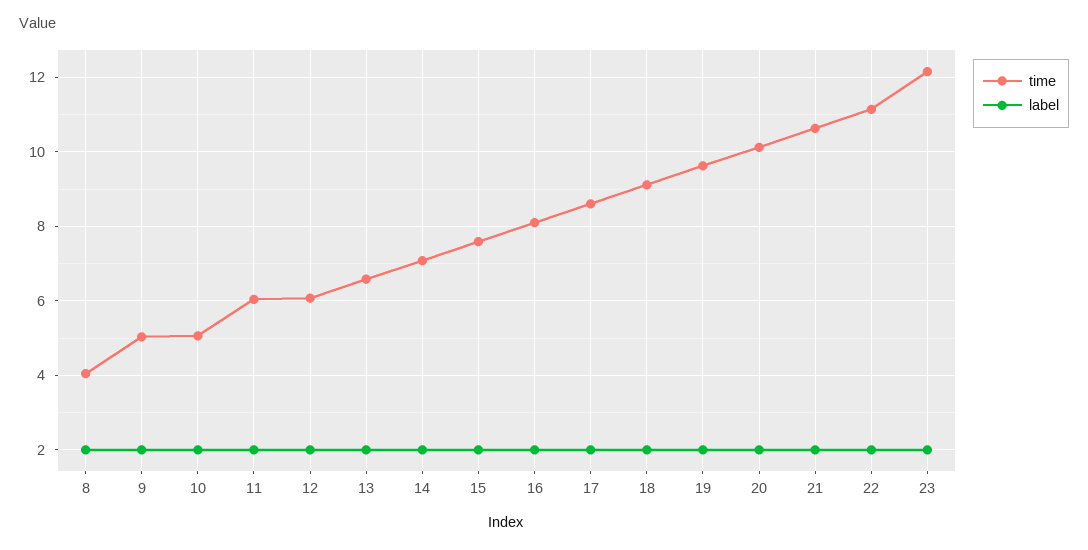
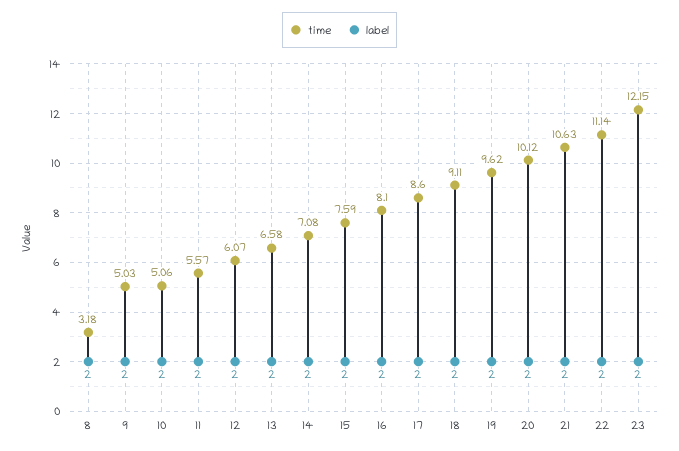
time, 8: 4 -> 3.18
time, 11: 6 -> 5.57

